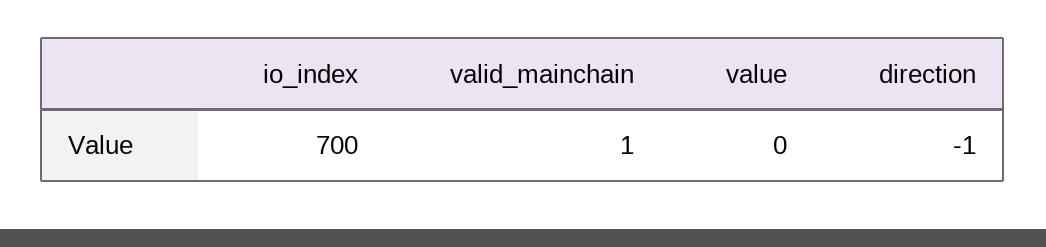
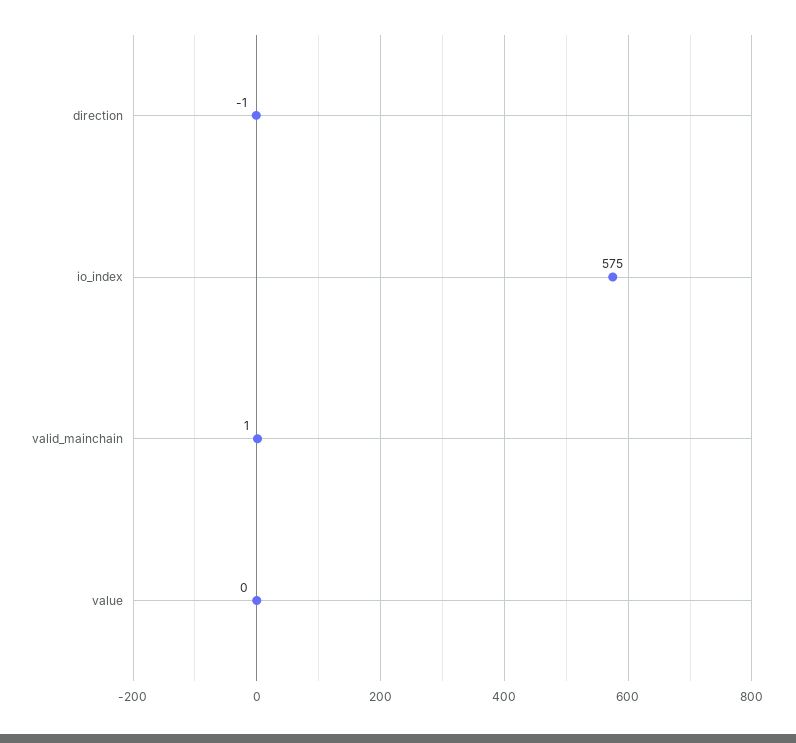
io_index: 700 -> 575

